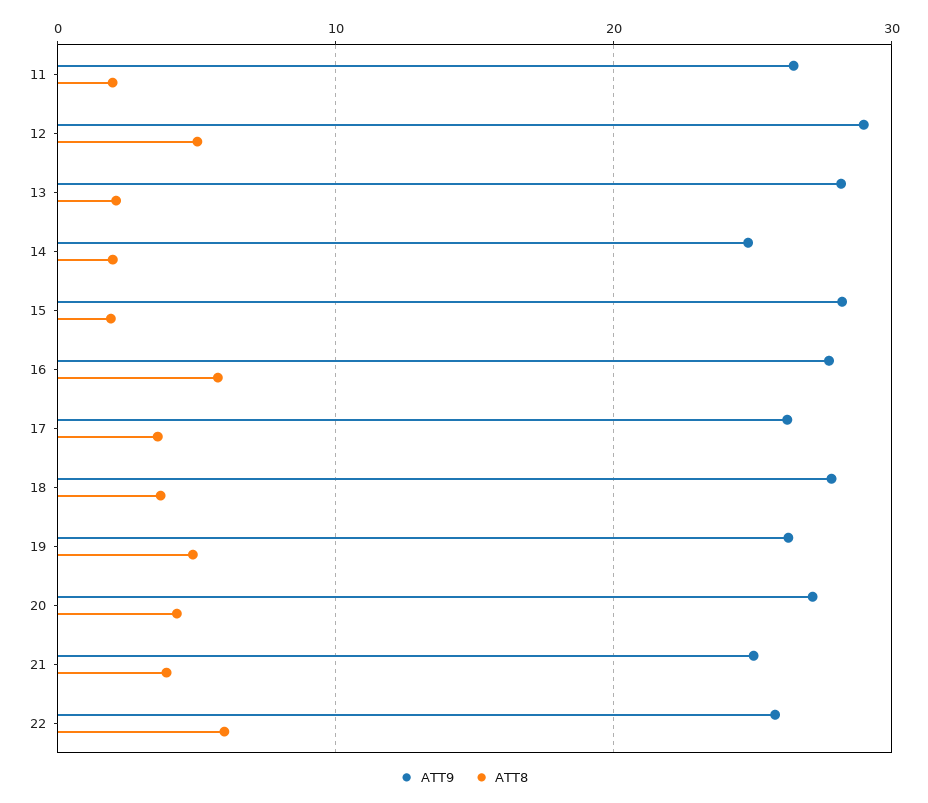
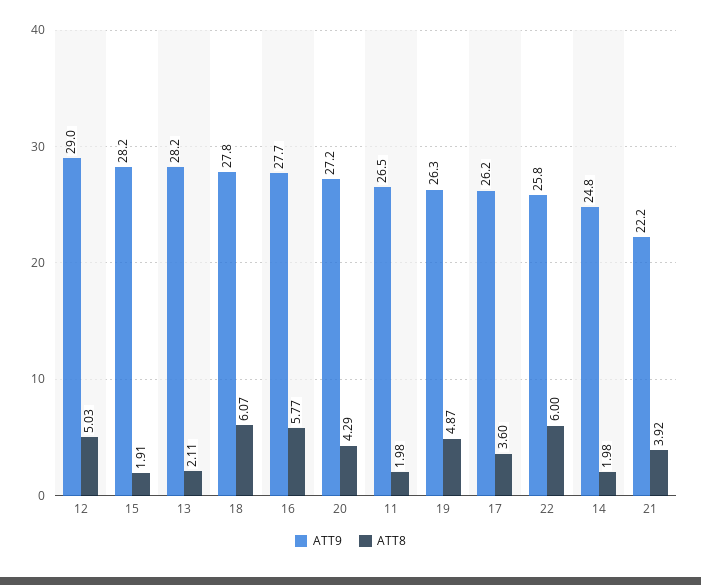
ATT8, 18: 4 -> 6.07
ATT9, 21: 25 -> 22.2

